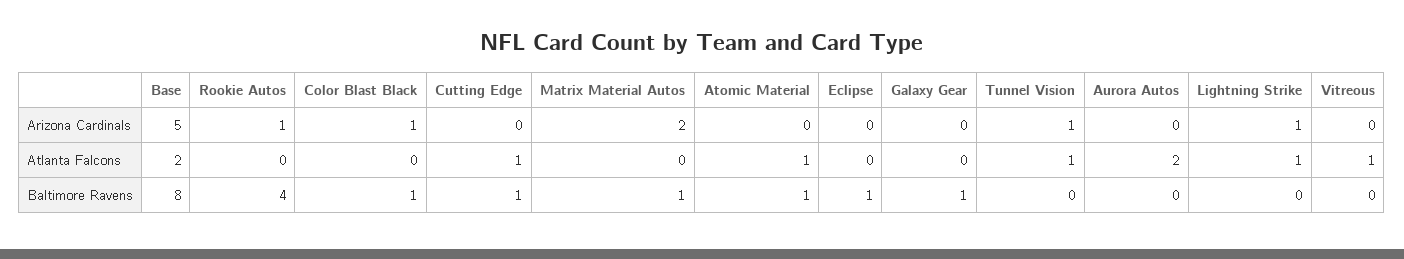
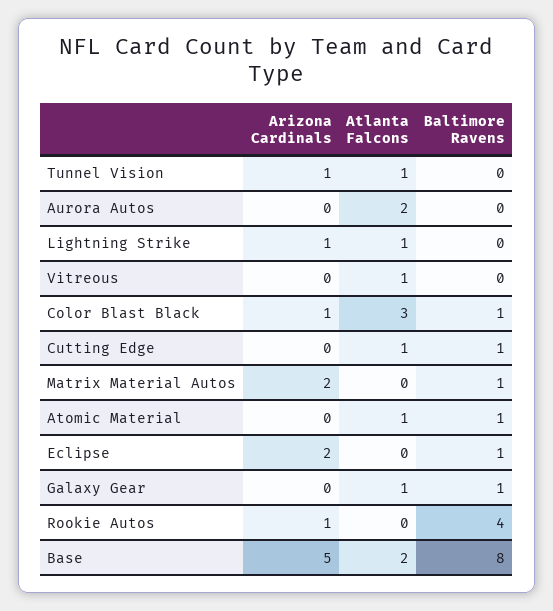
Eclipse, Arizona Cardinals: 0 -> 2
Color Blast Black, Atlanta Falcons: 0 -> 3
Galaxy Gear, Atlanta Falcons: 0 -> 1

